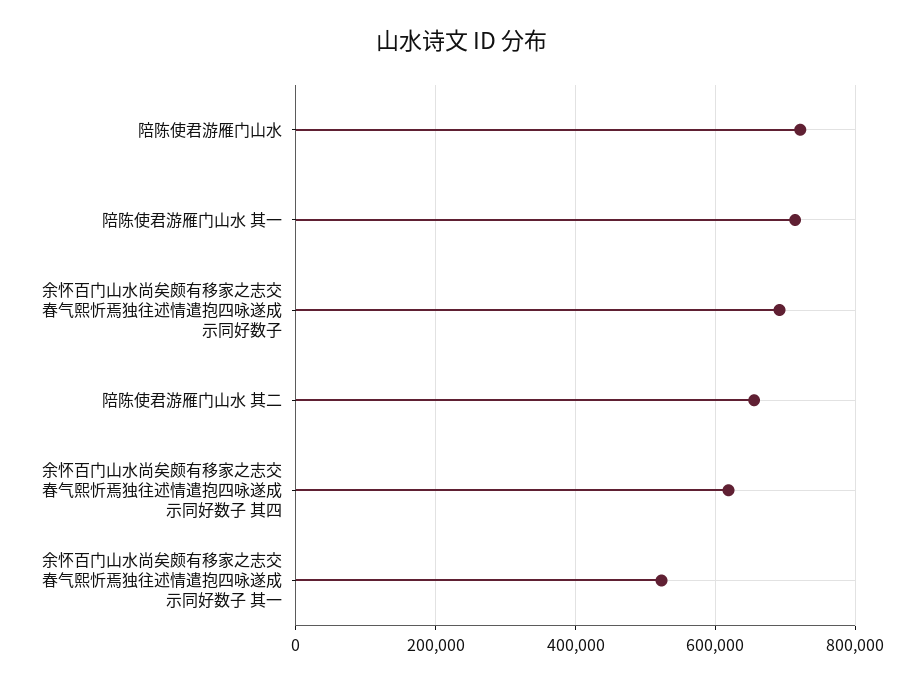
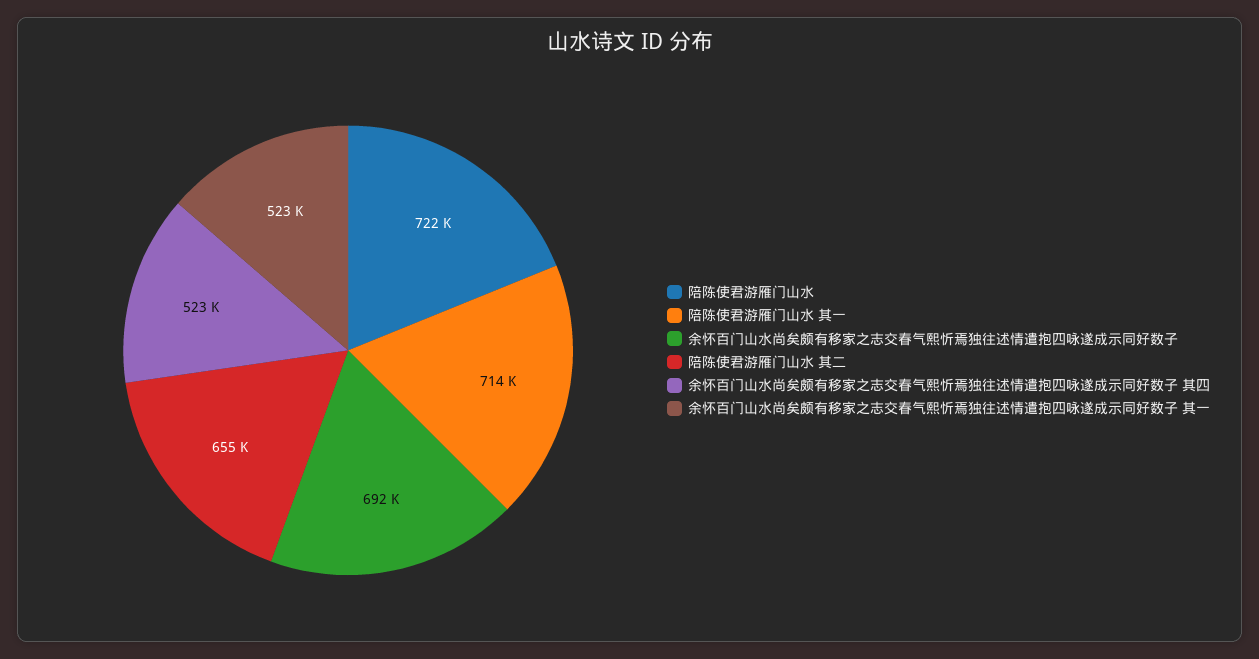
余怀百门山水尚矣颇有移家之志交春气熙忻焉独往述情遣抱四咏遂成示同好数子 其四: 620000 -> 523000

